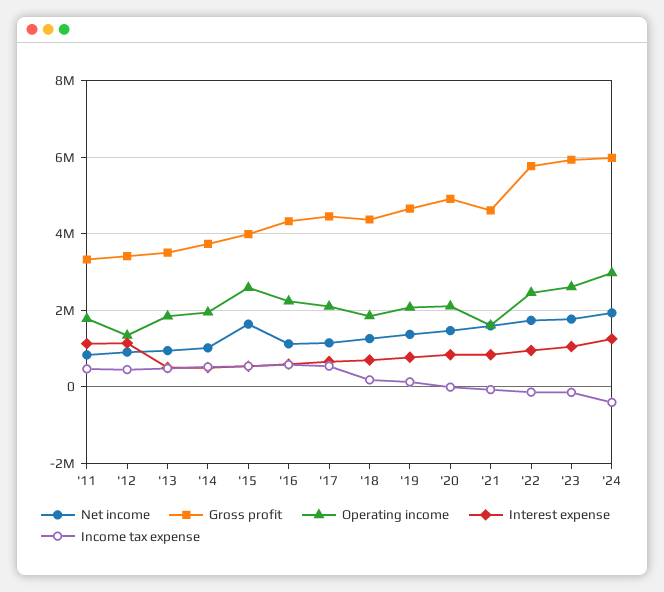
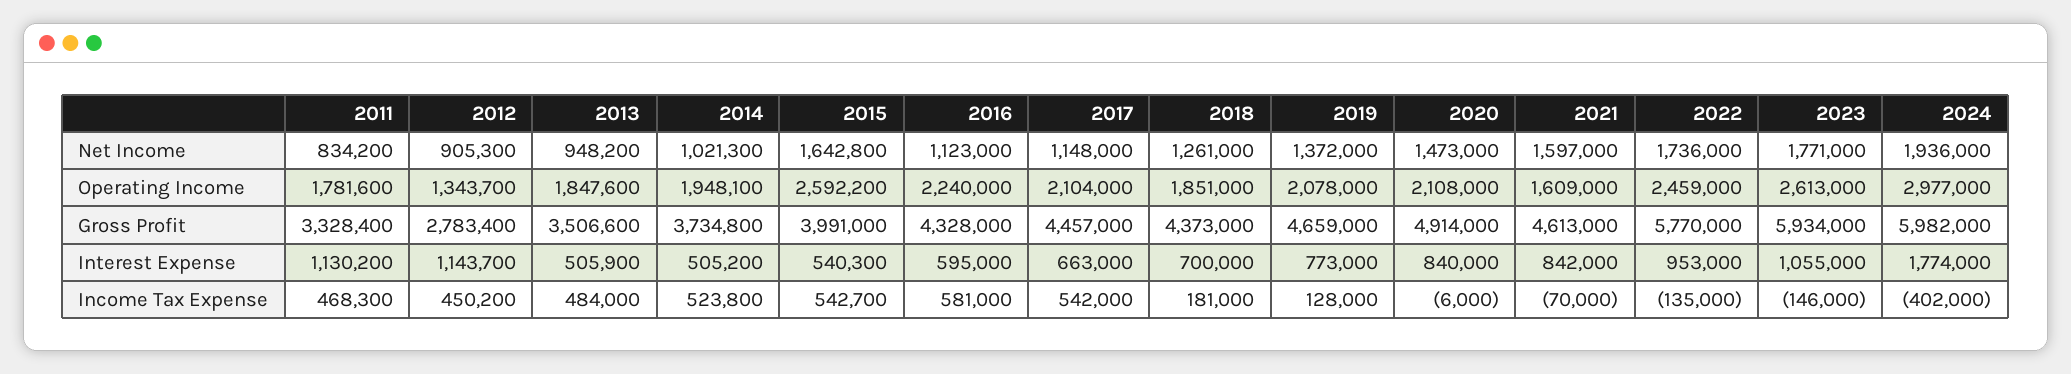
Gross profit, '12: 3400000 -> 2783400
Interest expense, '24: 1200000 -> 1774000

